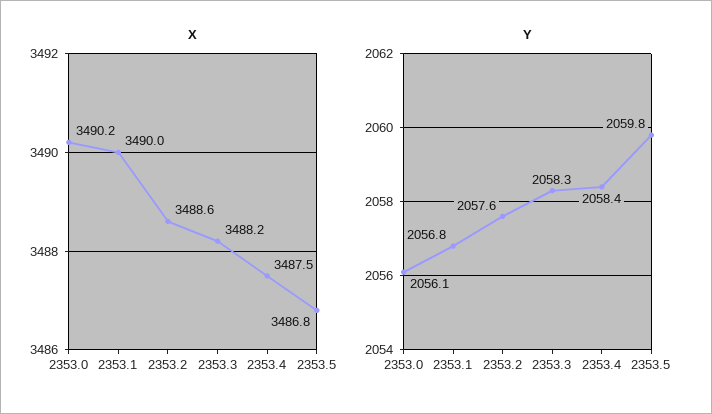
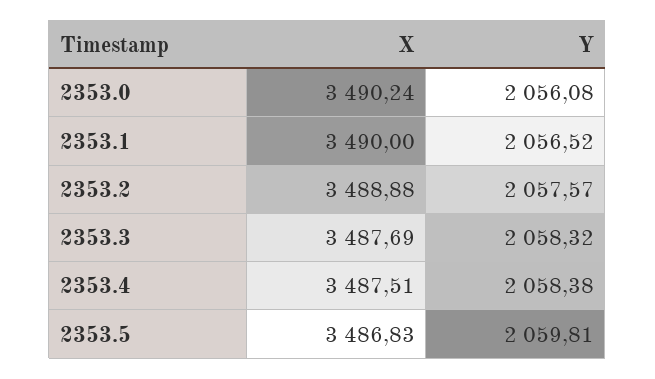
X, 2353.2: 3488.6 -> 3488.88
X, 2353.3: 3488.2 -> 3487.69
Y, 2353.1: 2056.8 -> 2056.52

